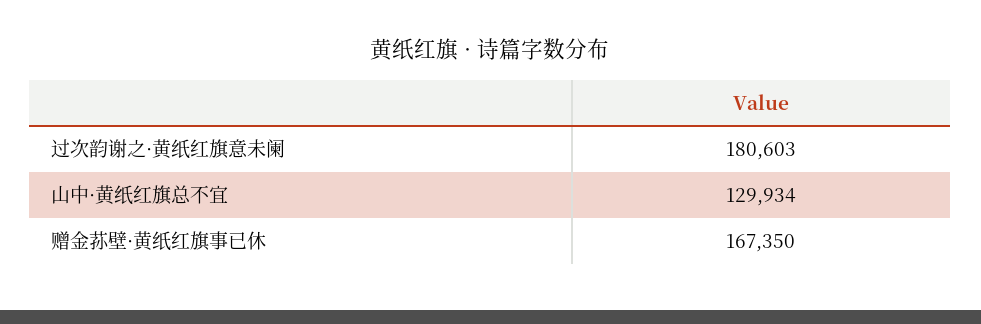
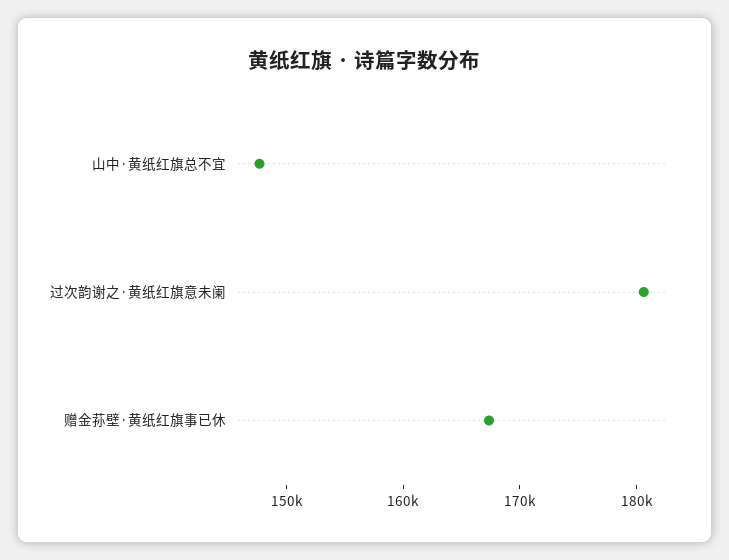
山中·黄纸红旗总不宜: 129934 -> 148000

